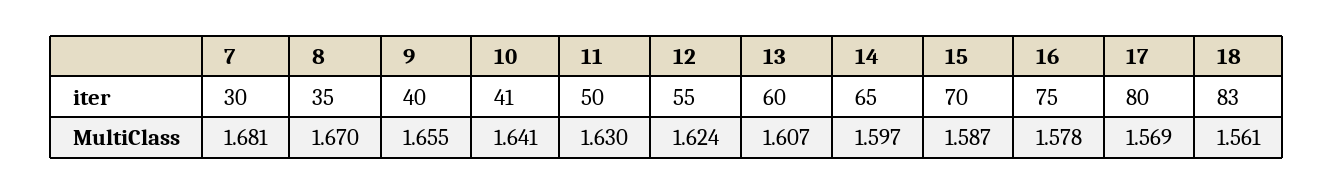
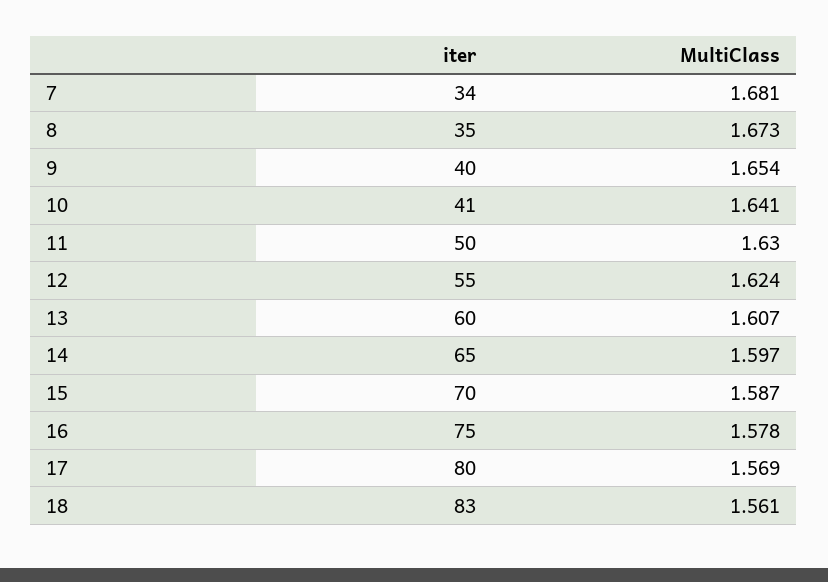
7, iter: 30 -> 34
8, MultiClass: 1.67 -> 1.673
9, MultiClass: 1.655 -> 1.654

